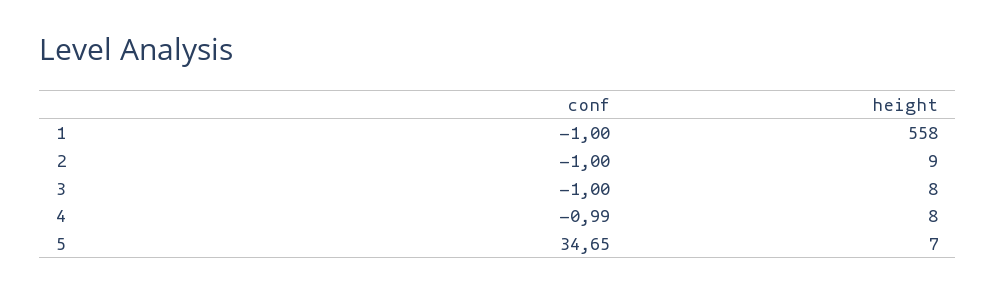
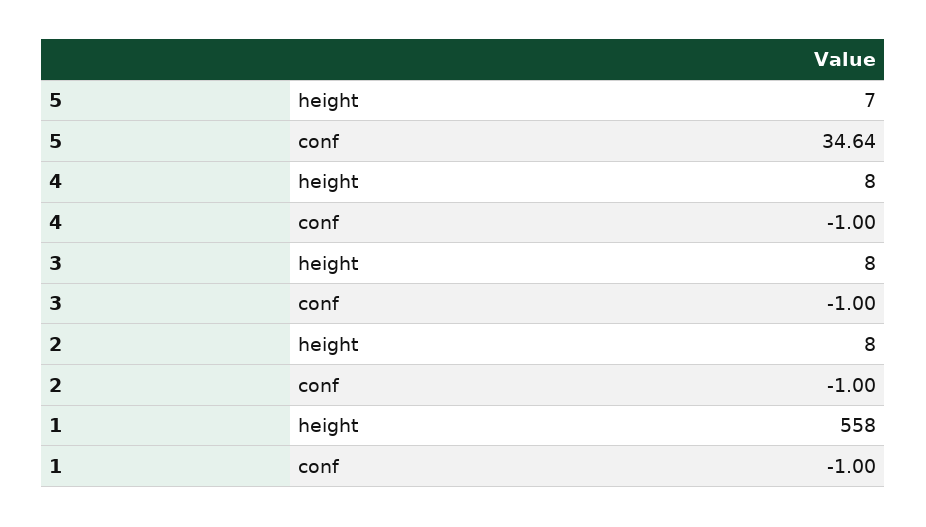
height, 2: 9 -> 8
conf, 4: -0.99 -> -1
conf, 5: 34.65 -> 34.64

